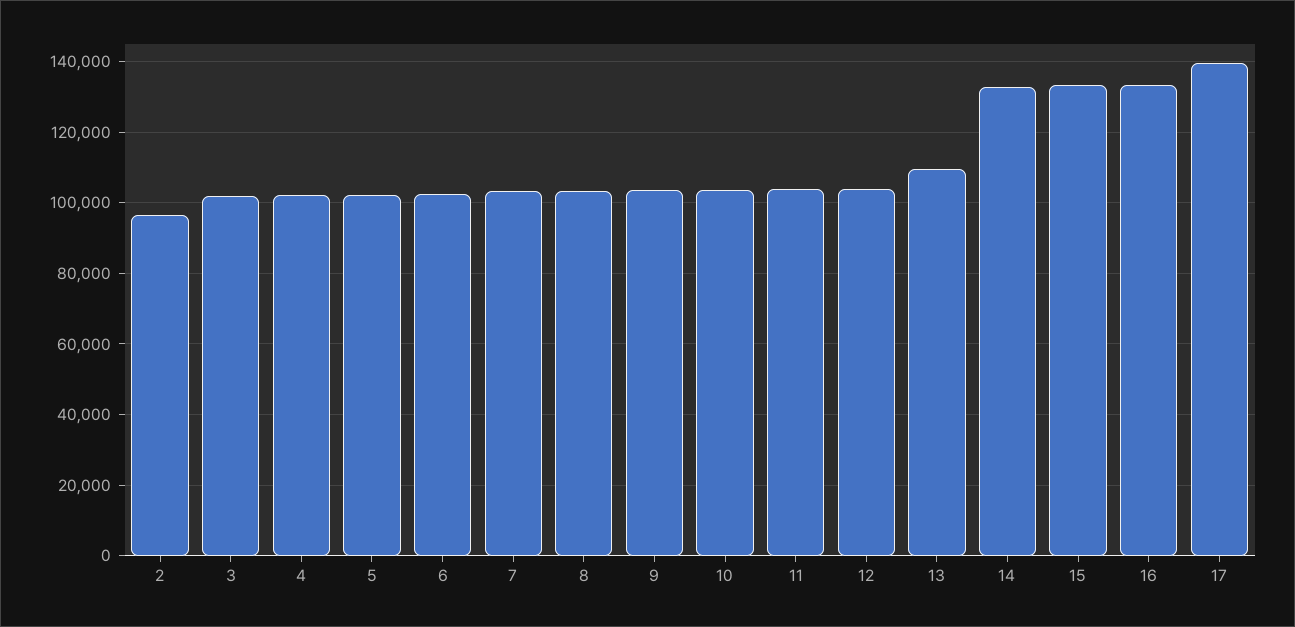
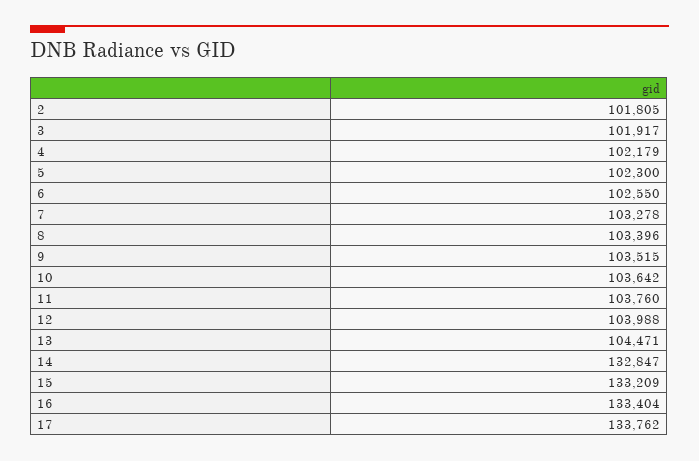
2: 96000 -> 101805
13: 110000 -> 104471
17: 140000 -> 133762

